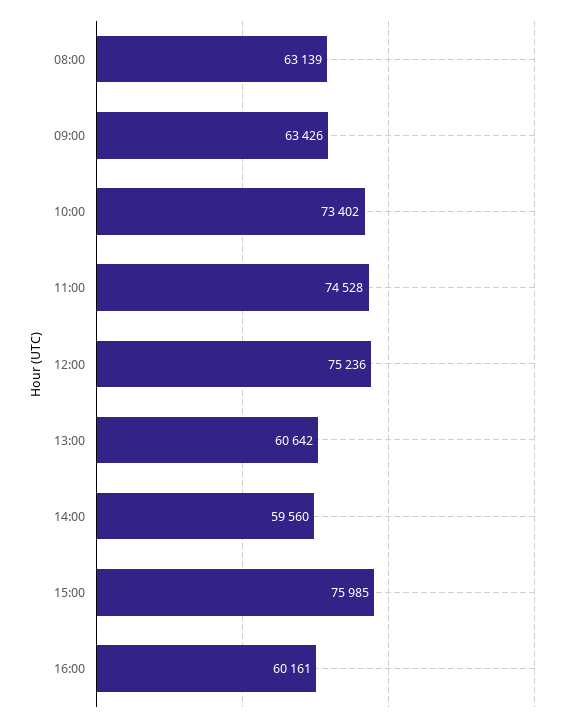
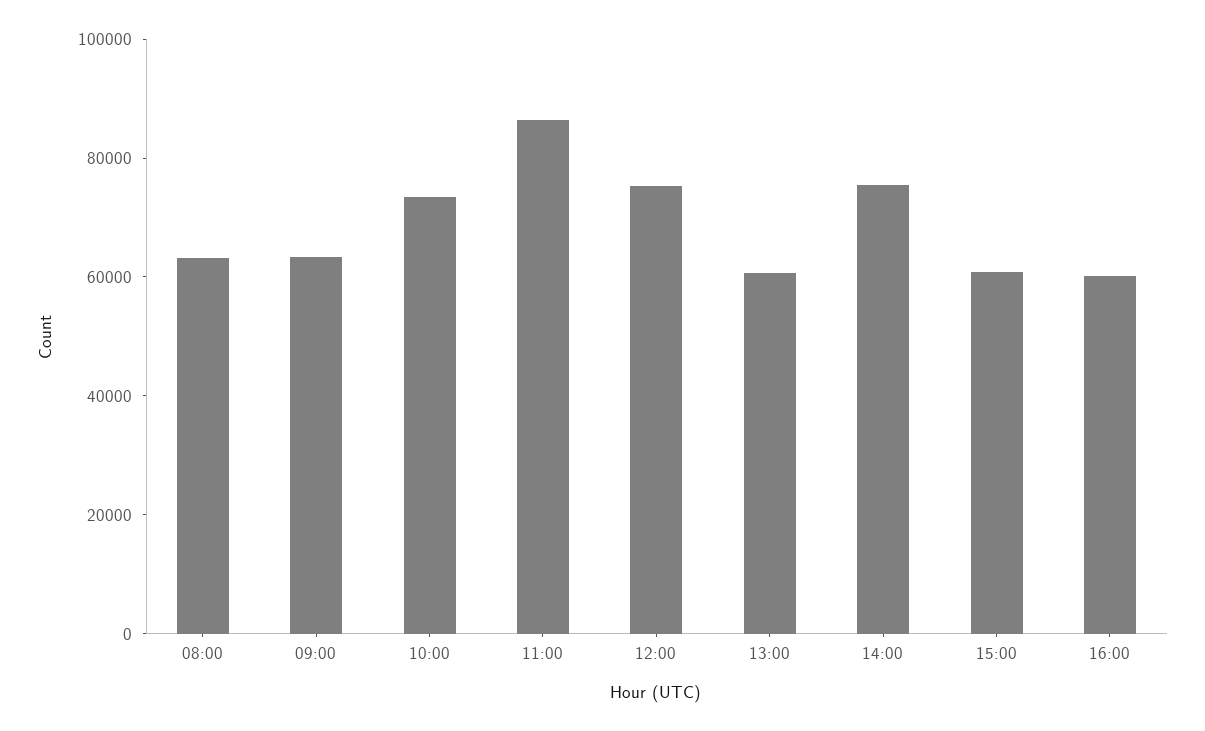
11:00: 74528 -> 85000
14:00: 59560 -> 75000
15:00: 75985 -> 60000

